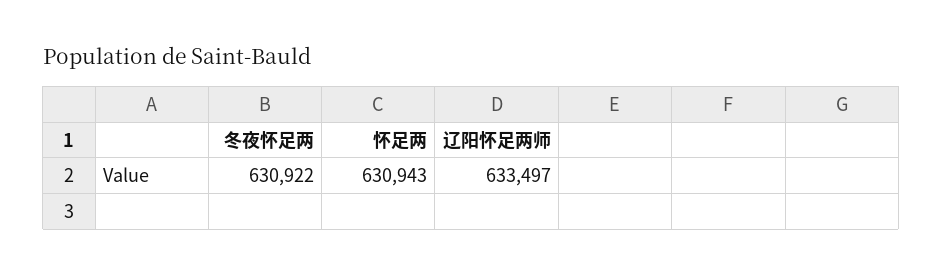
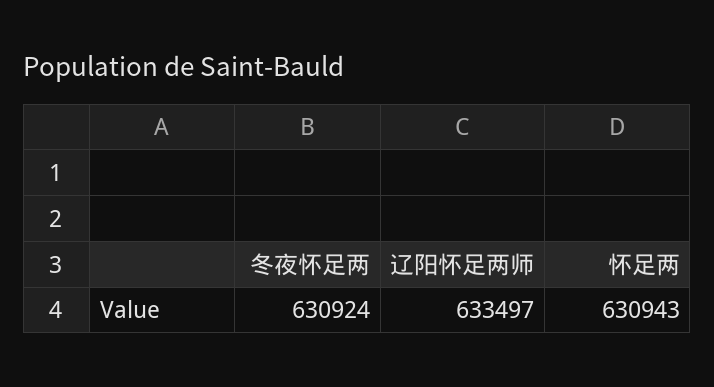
冬夜怀足两: 630922 -> 630924

